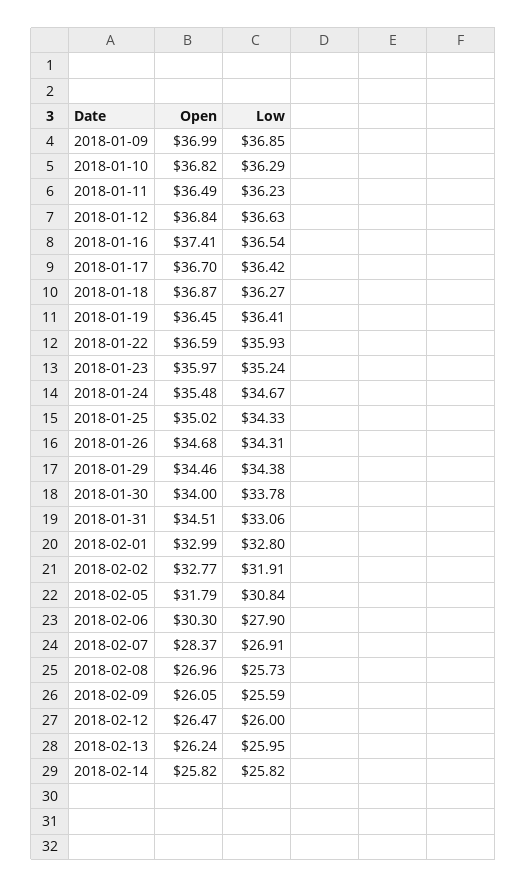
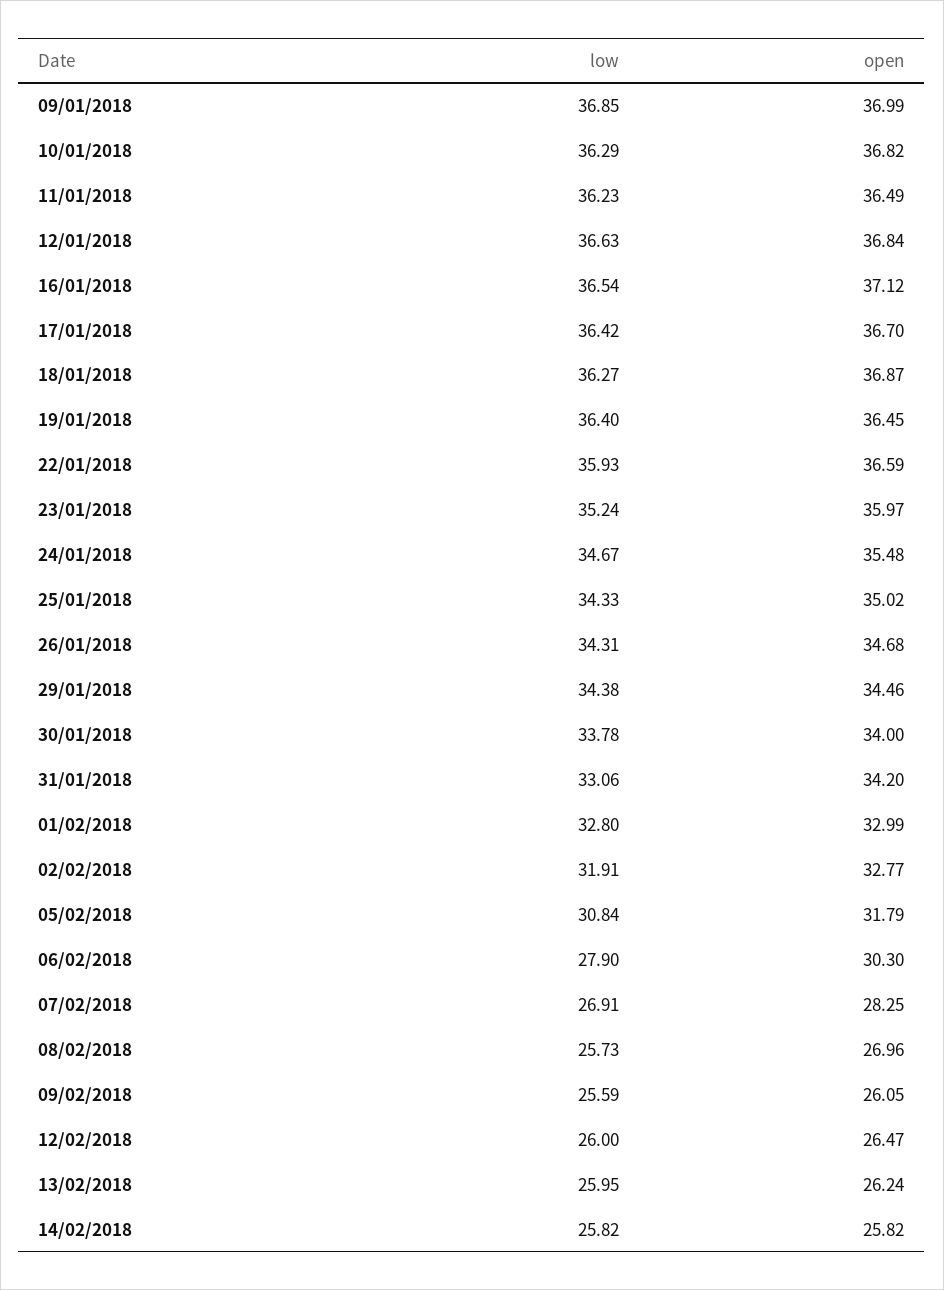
Open, 2018-01-16: 37.41 -> 37.12
Low, 2018-01-19: 36.41 -> 36.4
Open, 2018-01-31: 34.51 -> 34.2
Open, 2018-02-07: 28.37 -> 28.25

